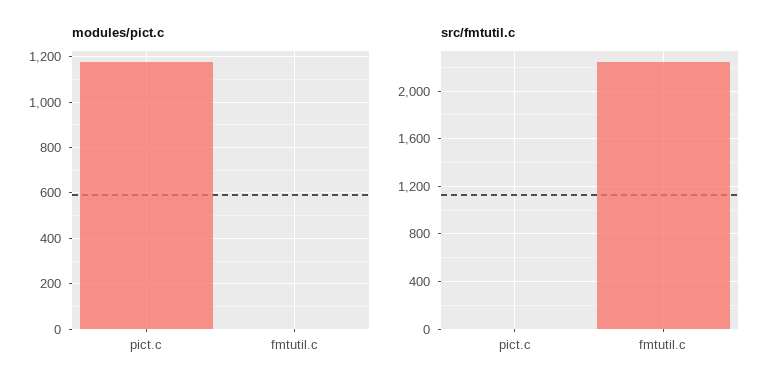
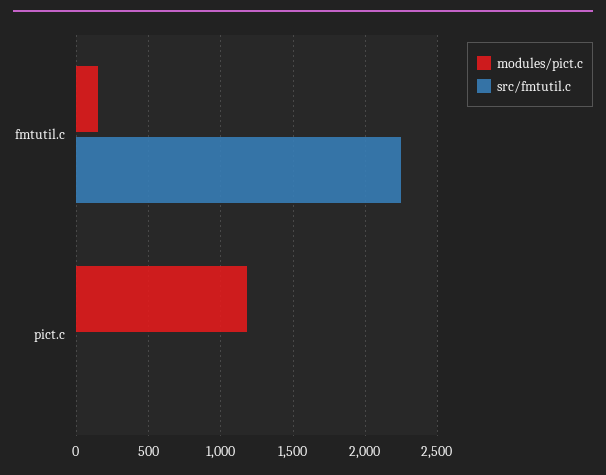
modules/pict.c, fmtutil.c: 0 -> 150

